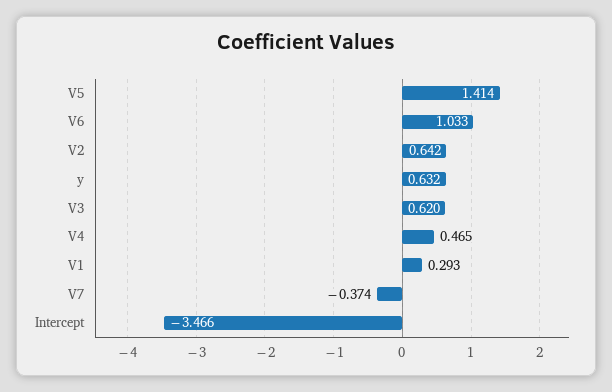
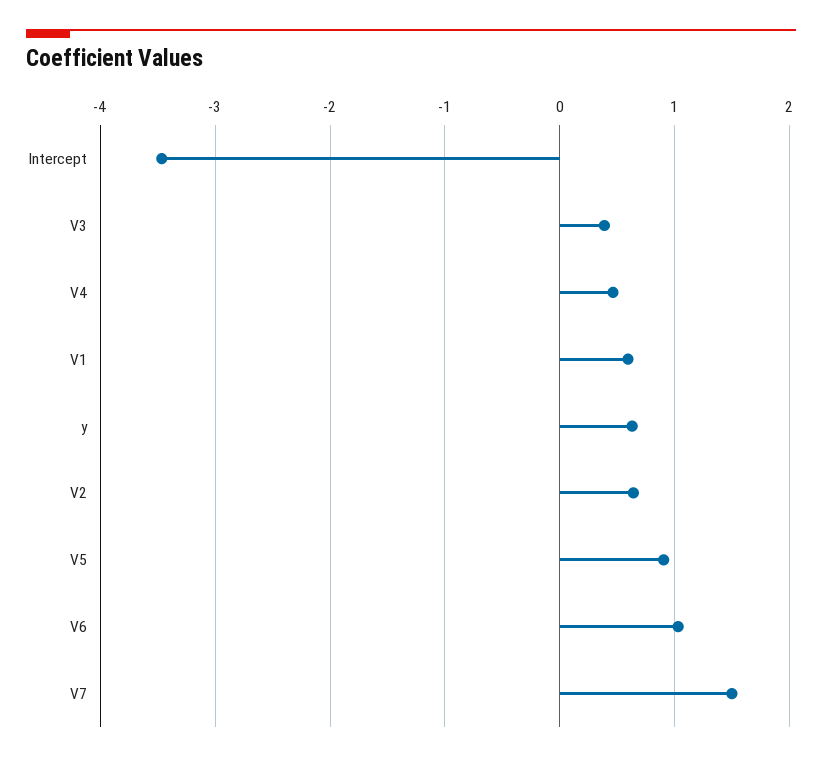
V5: 1.414 -> 0.9
V3: 0.62 -> 0.4
V1: 0.293 -> 0.6
V7: -0.374 -> 1.5

